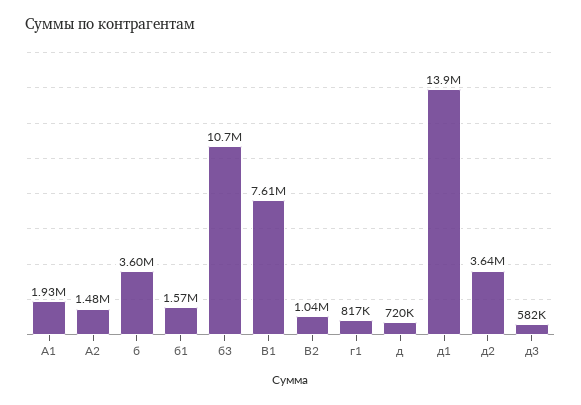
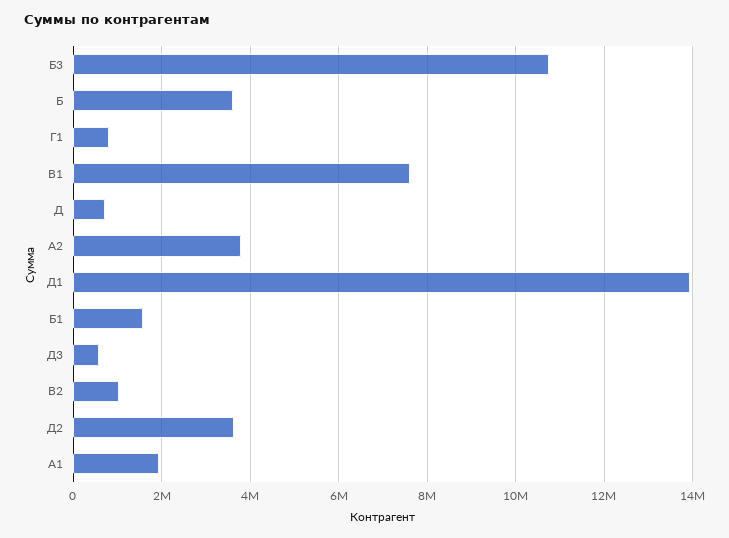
А2: 1480000 -> 3800000

